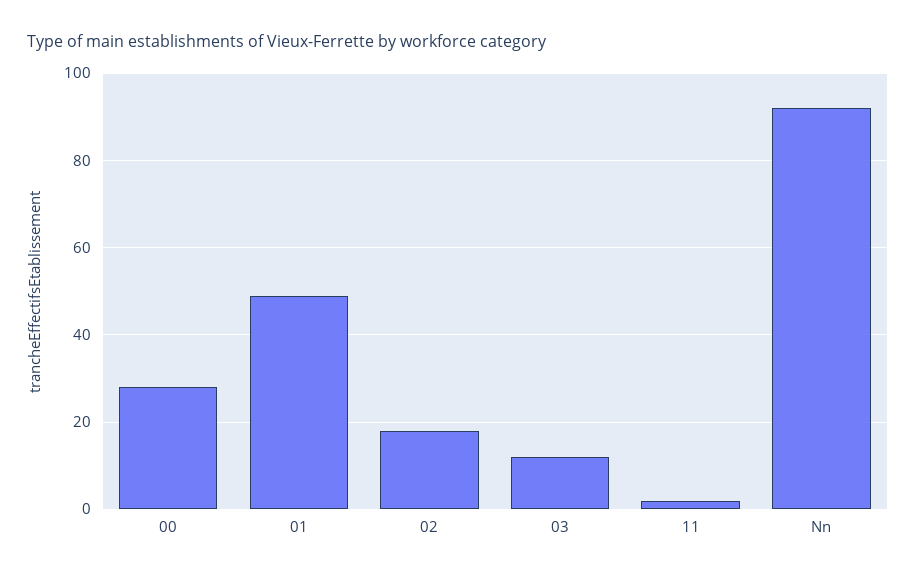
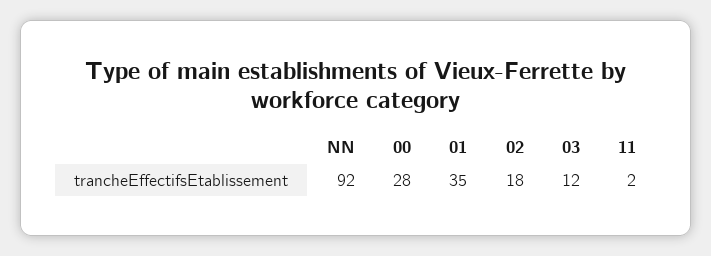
01: 50 -> 35

